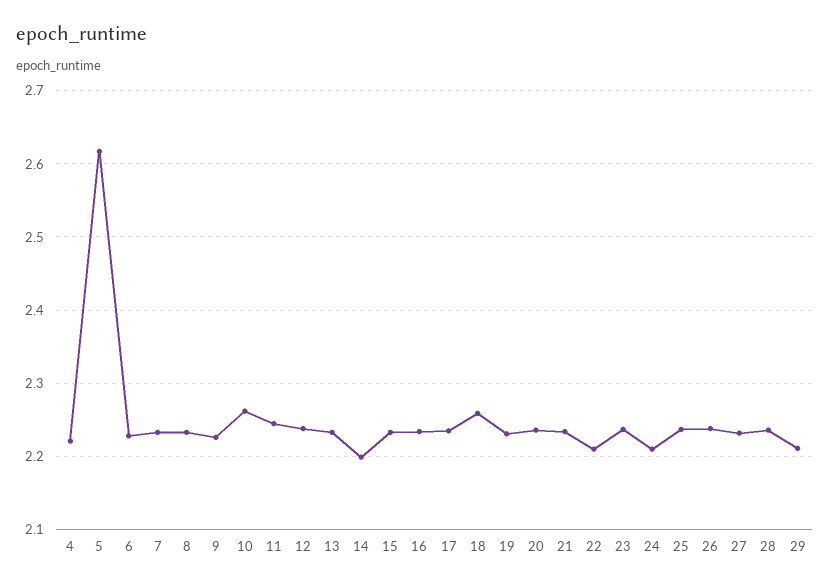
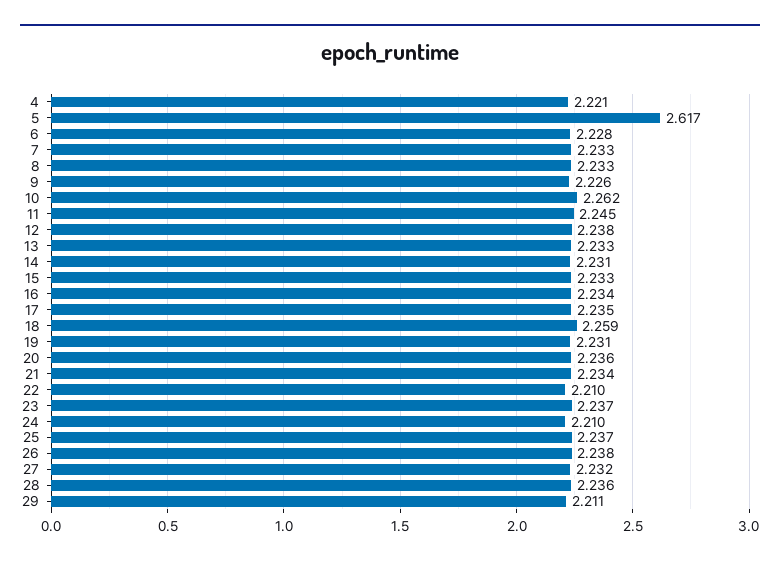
14: 2.2 -> 2.231

